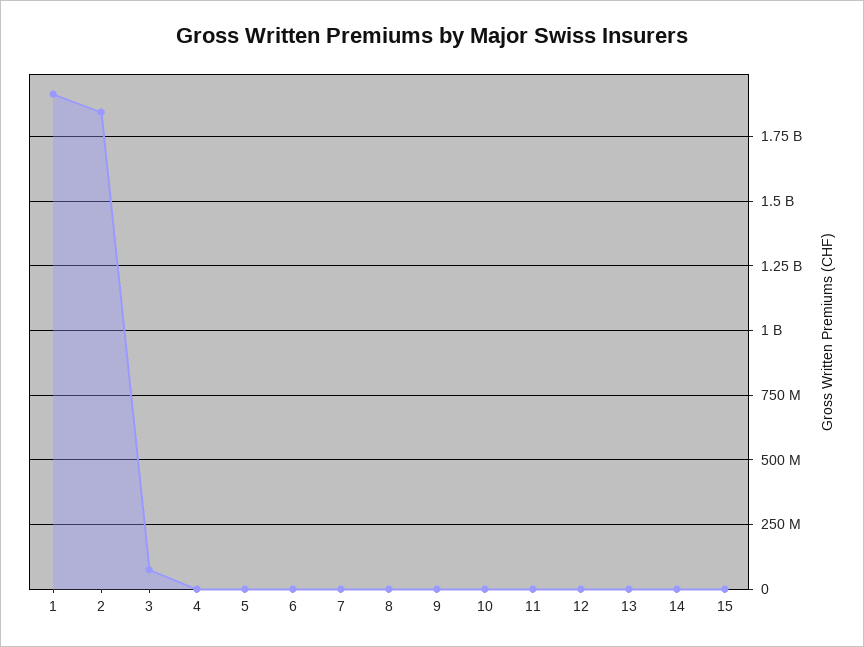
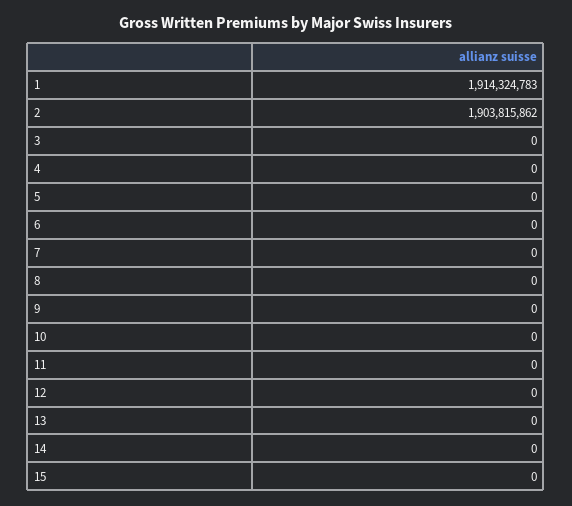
2: 1850000000 -> 1903815862
3: 75000000 -> 0

